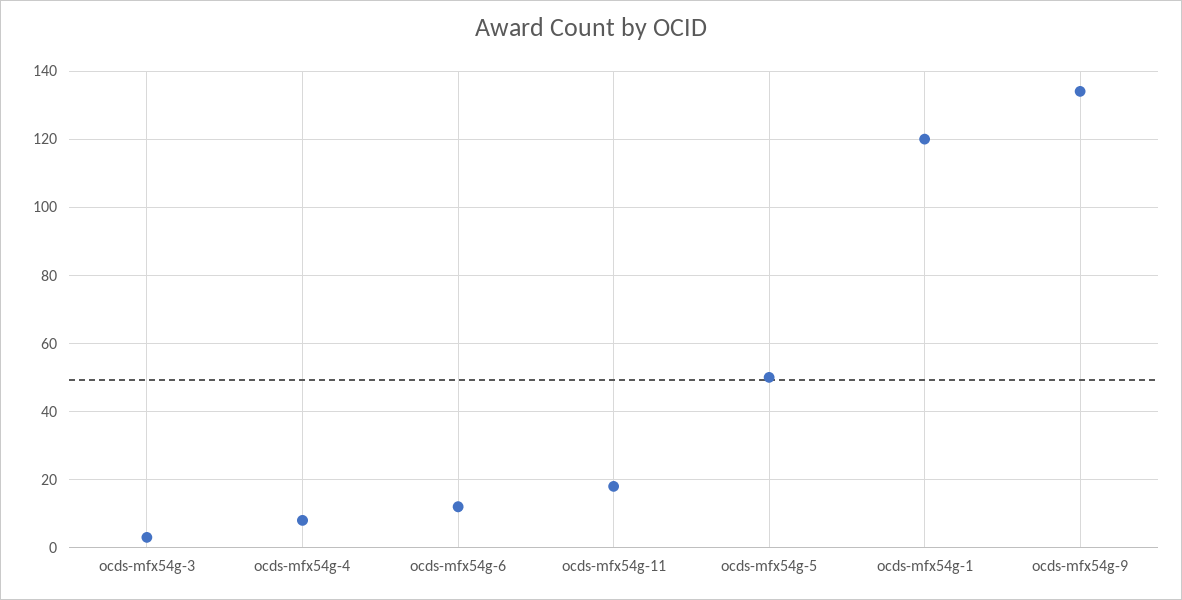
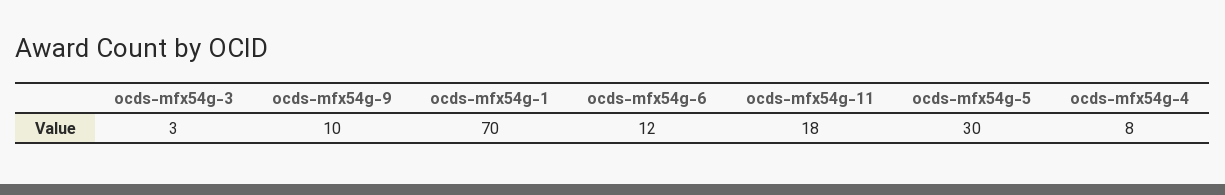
ocds-mfx54g-5: 50 -> 30
ocds-mfx54g-1: 120 -> 70
ocds-mfx54g-9: 135 -> 10

